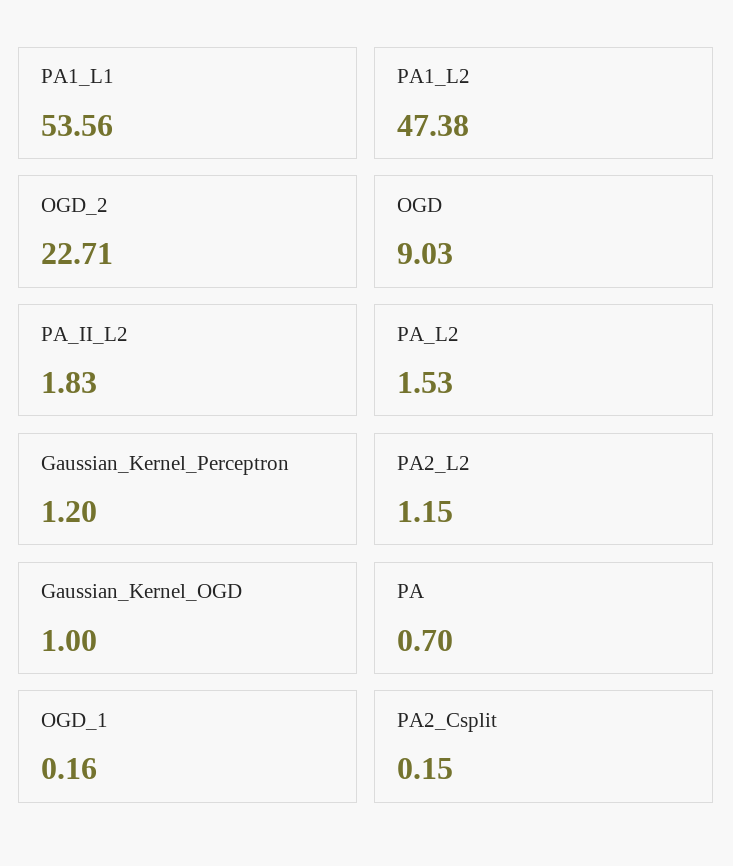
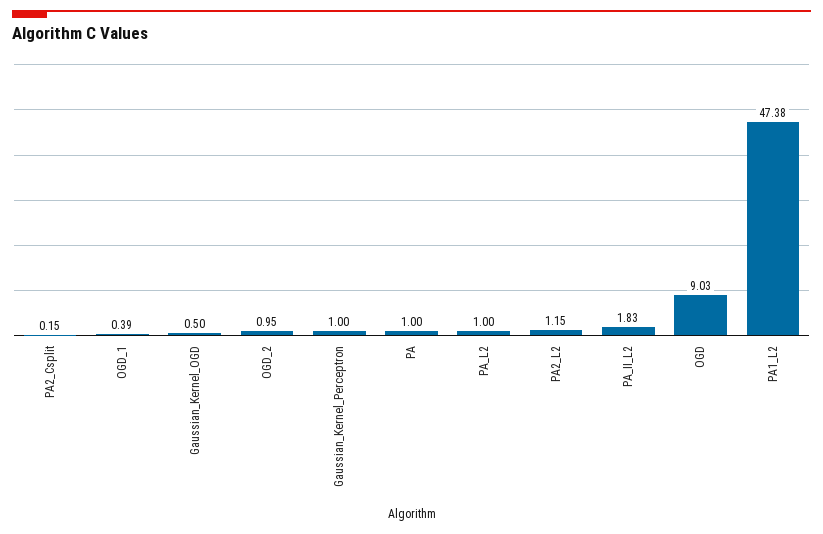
PA1_L1: 53.56 -> none
OGD_2: 22.71 -> 0.95
PA_L2: 1.53 -> 1
Gaussian_Kernel_Perceptron: 1.2 -> 1
Gaussian_Kernel_OGD: 1 -> 0.5
PA: 0.7 -> 1
OGD_1: 0.16 -> 0.39

